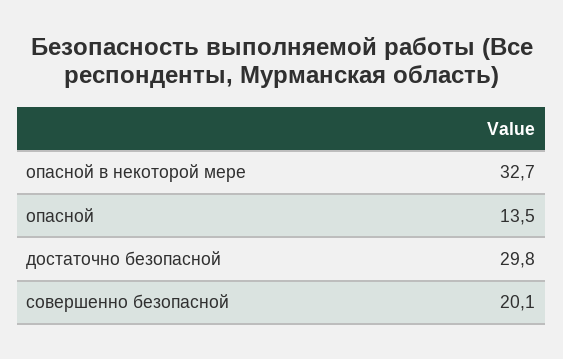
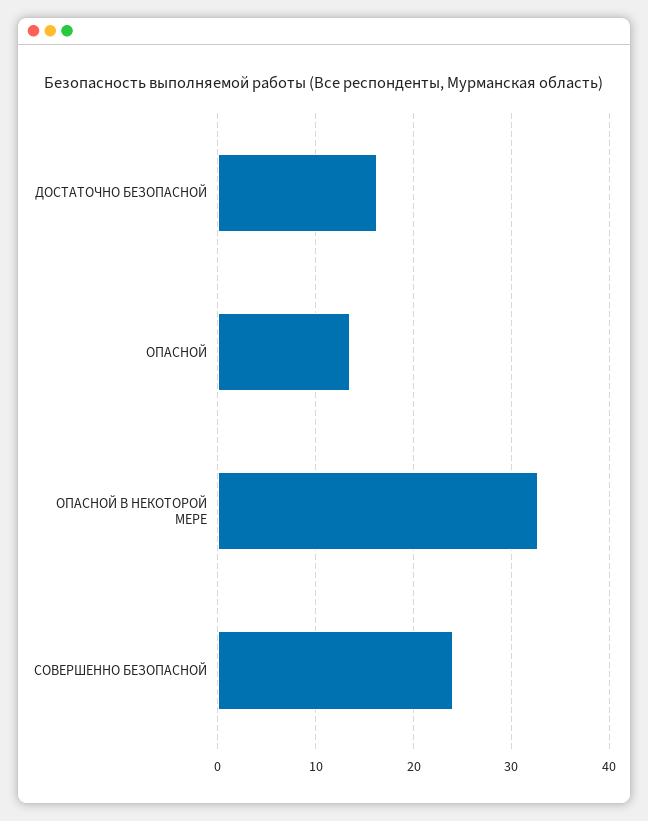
достаточно безопасной: 29.8 -> 16
совершенно безопасной: 20.1 -> 24

